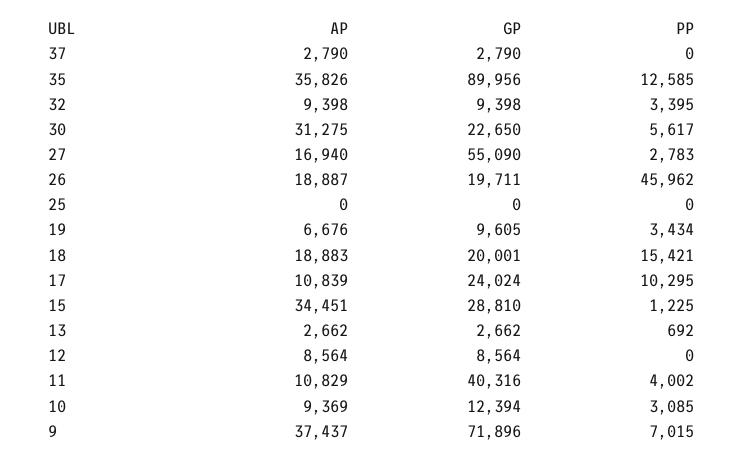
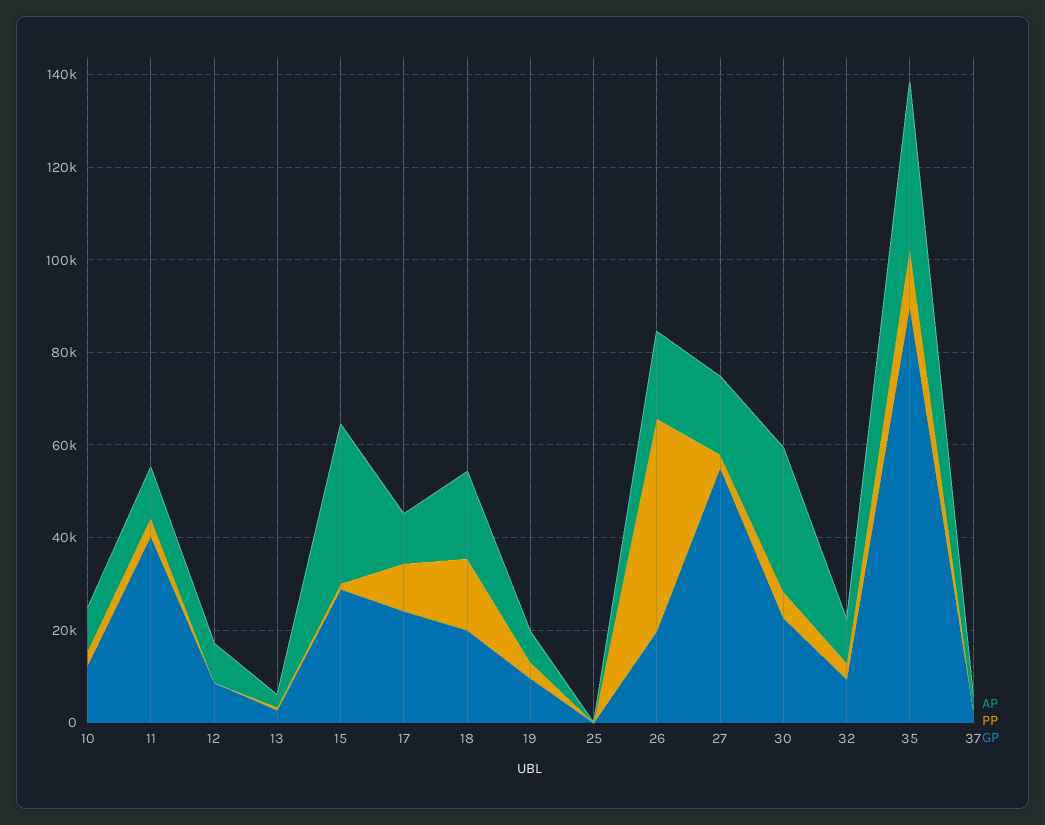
AP, 9: 37437 -> none
GP, 9: 71896 -> none
PP, 9: 7015 -> none

